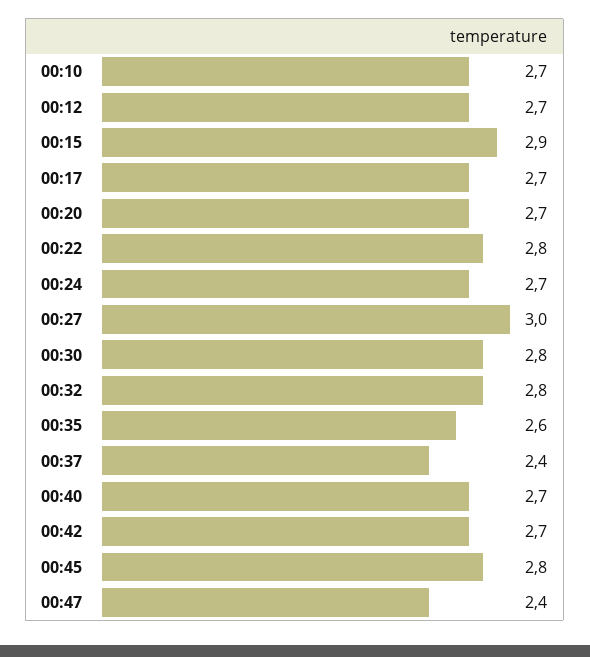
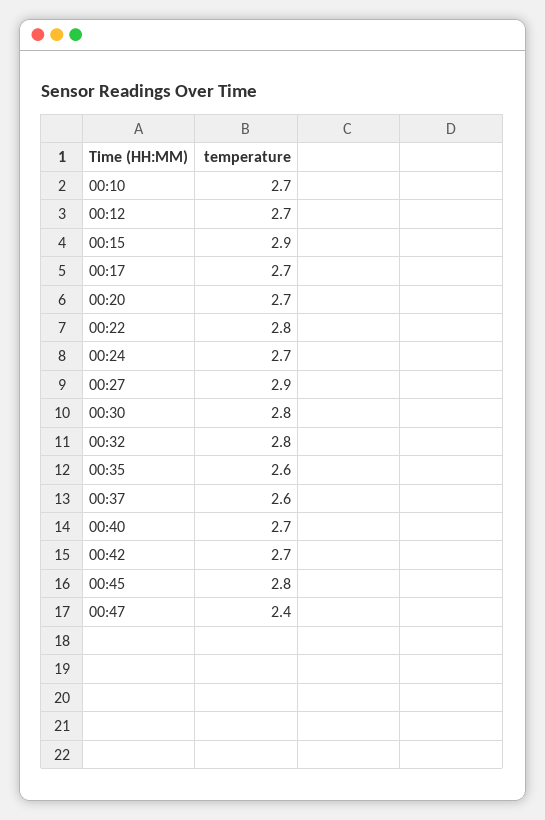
00:27: 3 -> 2.9
00:37: 2.4 -> 2.6

